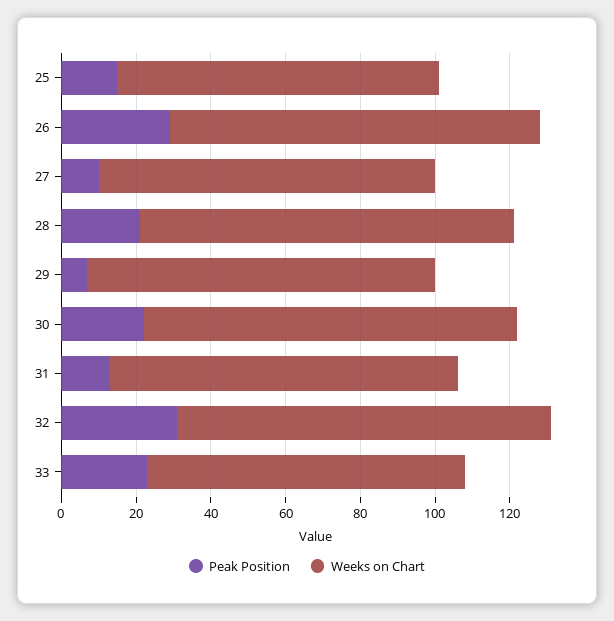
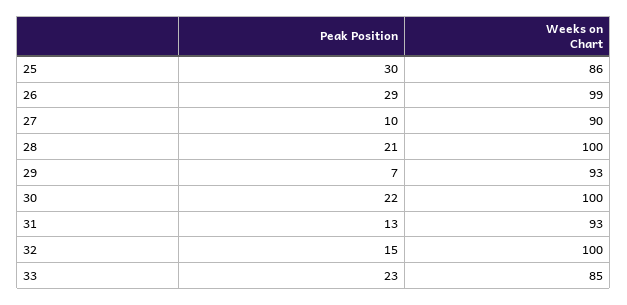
Peak Position, 25: 15 -> 30
Peak Position, 32: 30 -> 15

